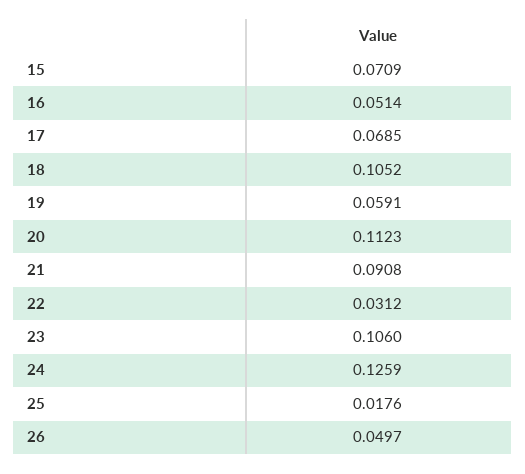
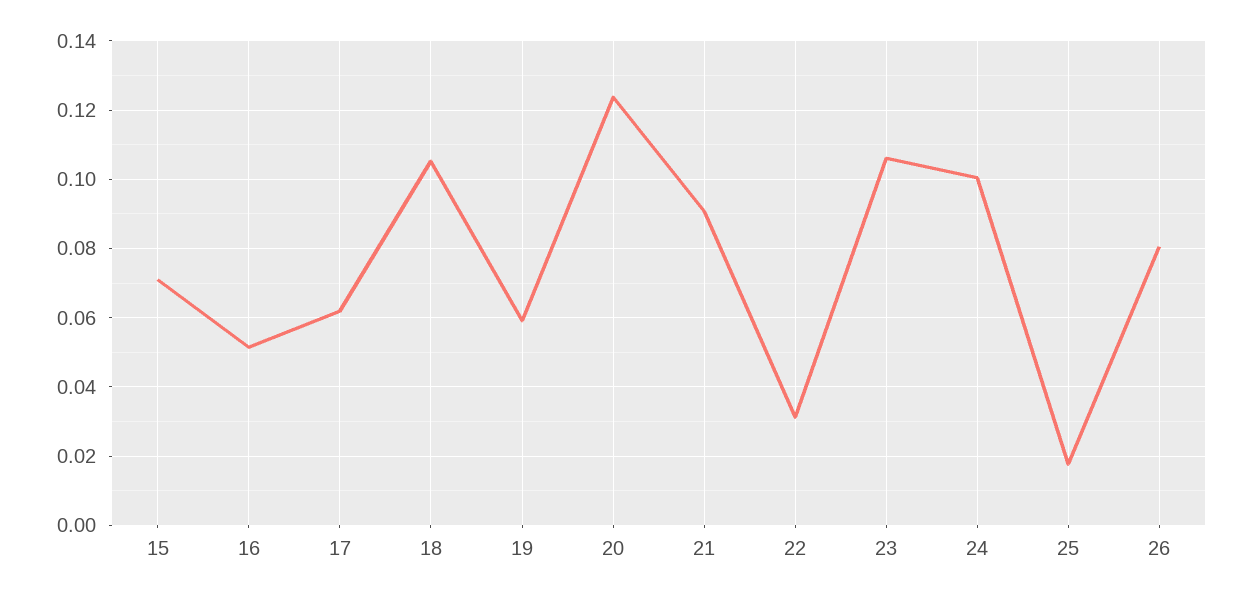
17: 0.0685 -> 0.062
20: 0.1123 -> 0.124
24: 0.1259 -> 0.1
26: 0.0497 -> 0.08

